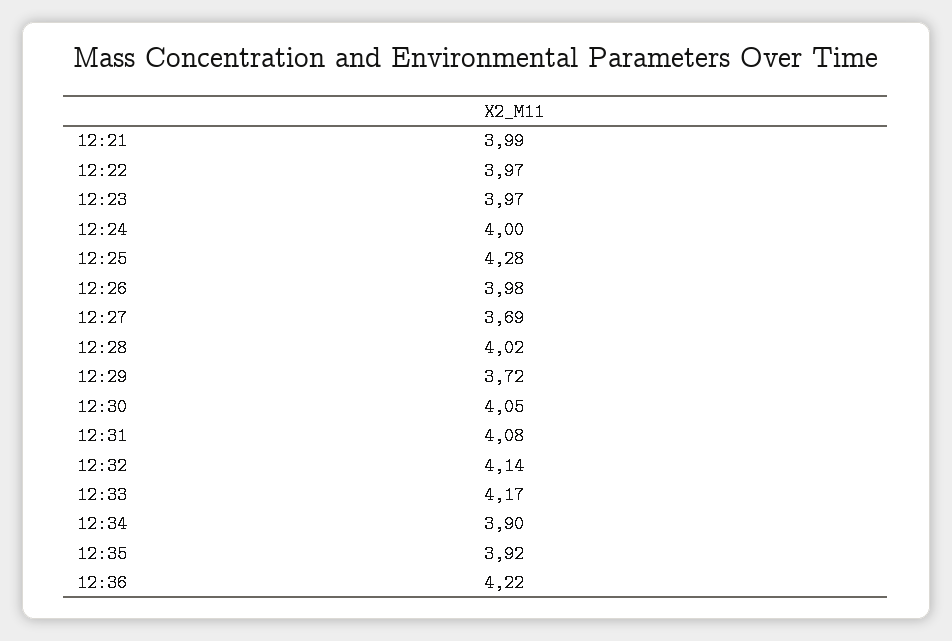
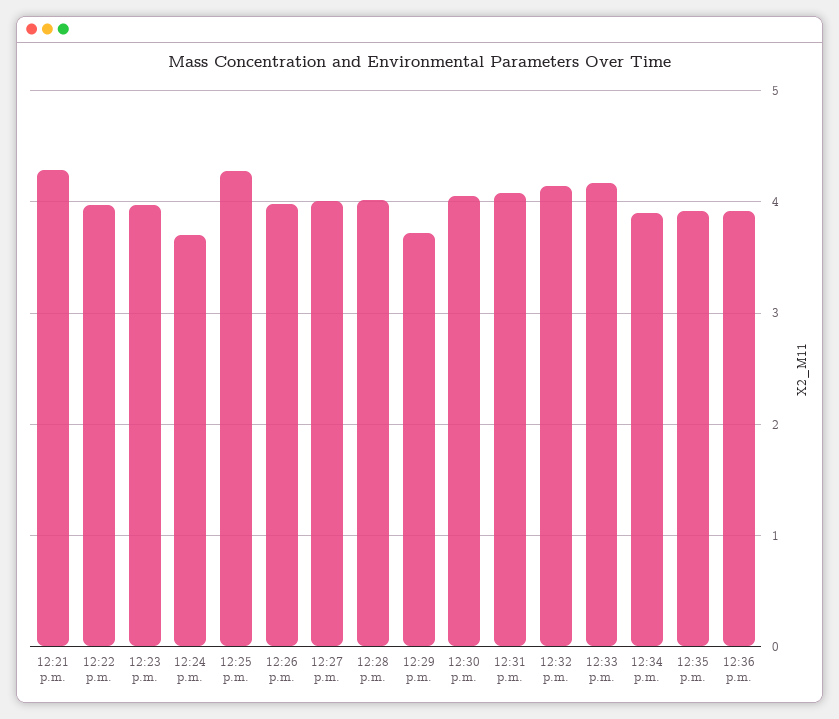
12:21: 3.99 -> 4.3
12:24: 4 -> 3.7
12:27: 3.69 -> 4
12:36: 4.22 -> 3.9

